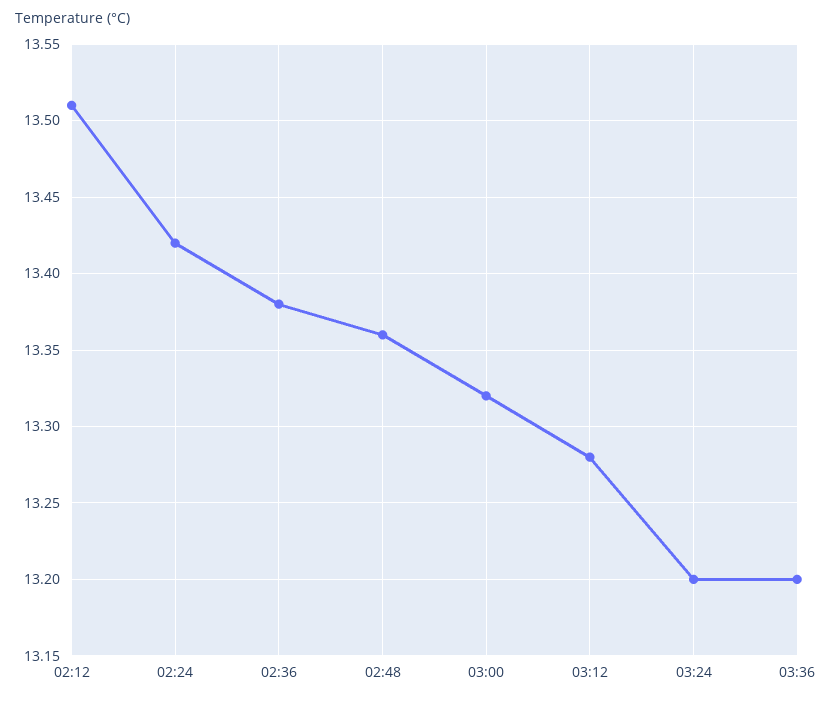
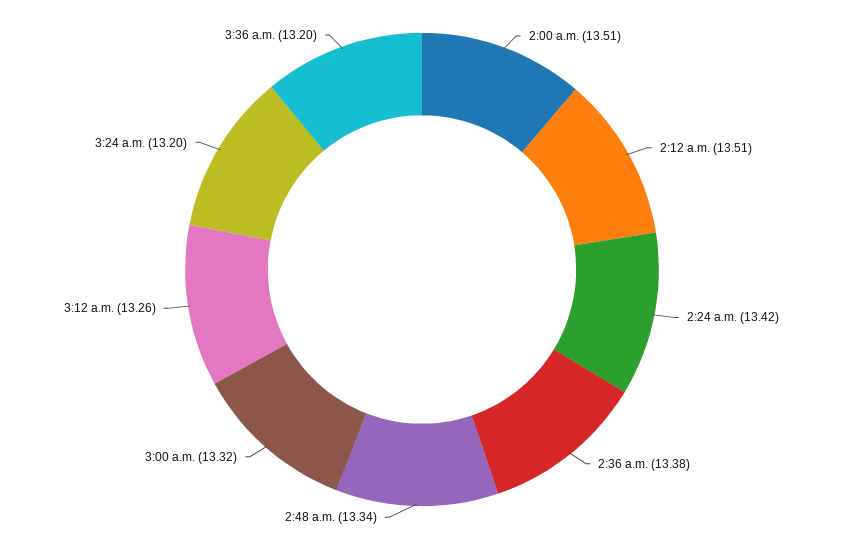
02:48: 13.36 -> 13.34
03:12: 13.28 -> 13.26
2:00 a.m.: none -> 13.51

